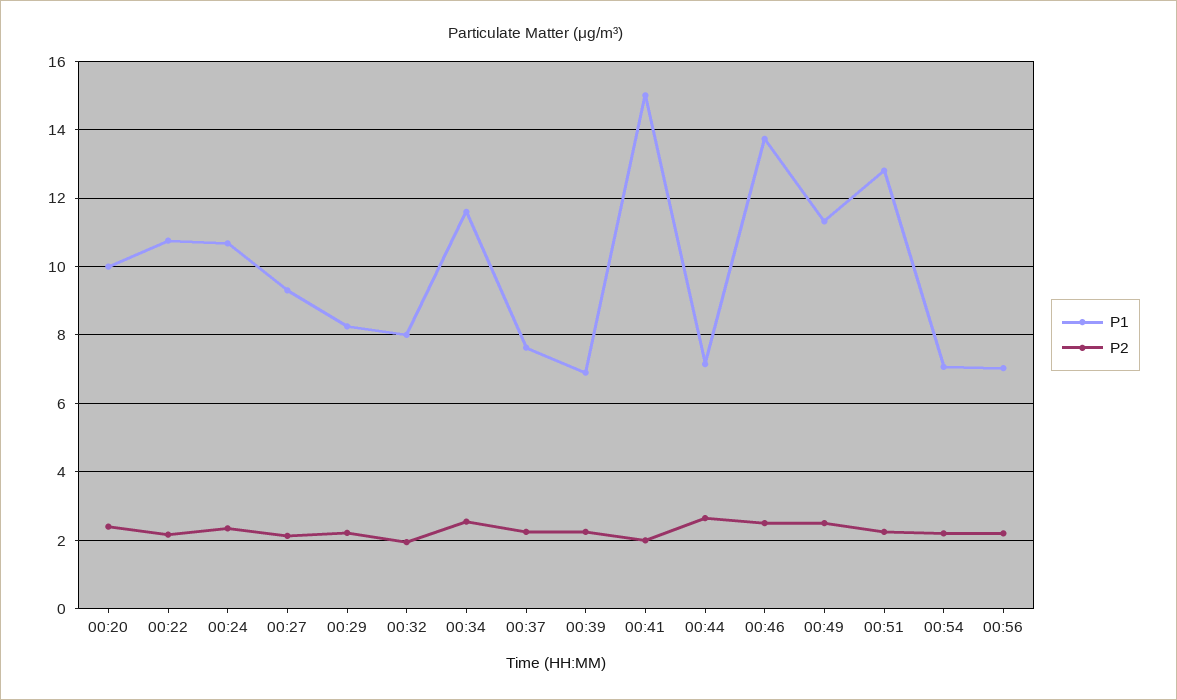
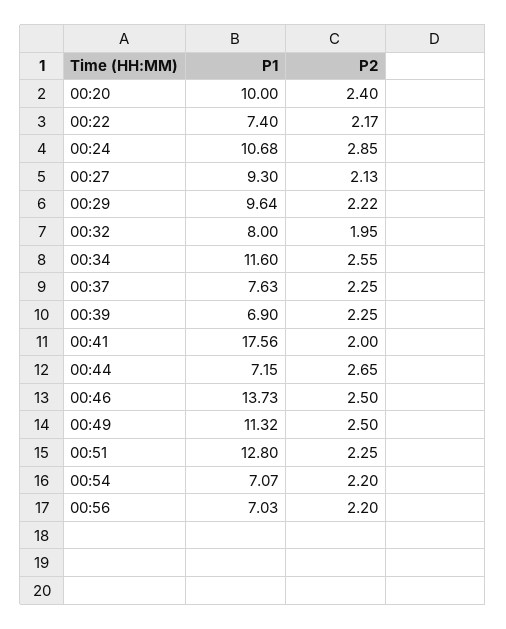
P1, 00:22: 10.8 -> 7.4
P2, 00:24: 2.4 -> 2.85
P1, 00:29: 8.2 -> 9.64
P1, 00:41: 15 -> 17.56

